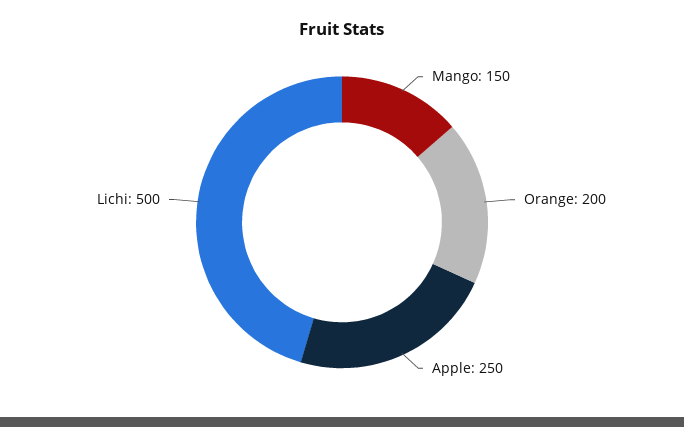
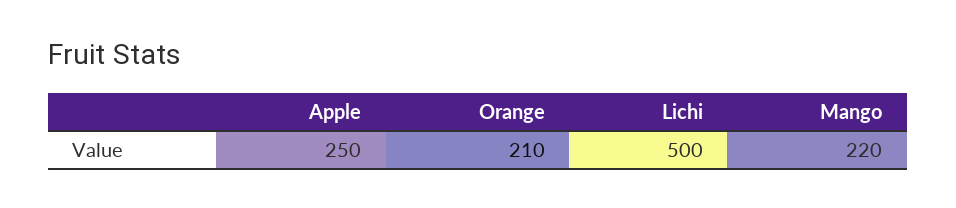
Mango: 150 -> 220
Orange: 200 -> 210

